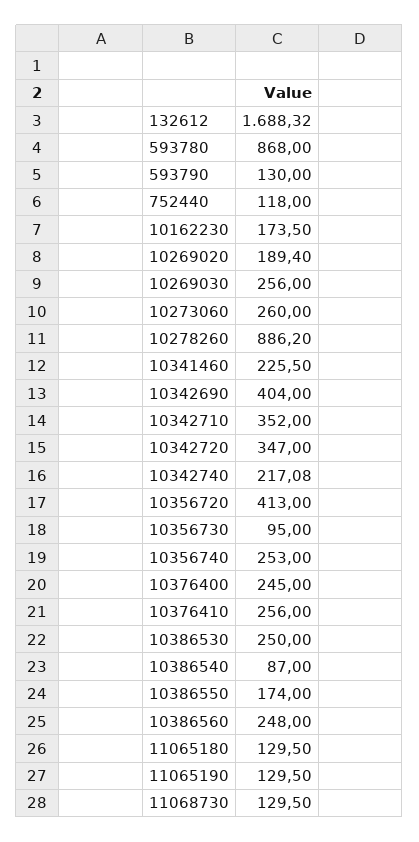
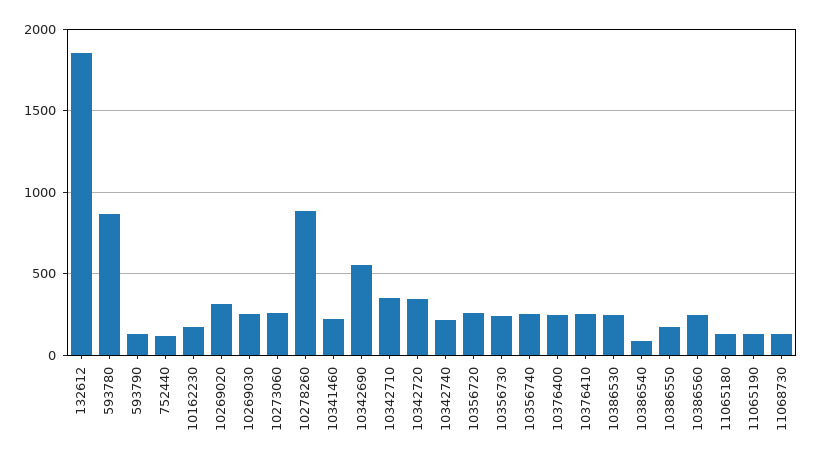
132612: 1688.32 -> 1850
10269020: 189.4 -> 300
10342690: 404 -> 550
10356720: 413 -> 250
10356730: 95 -> 250

